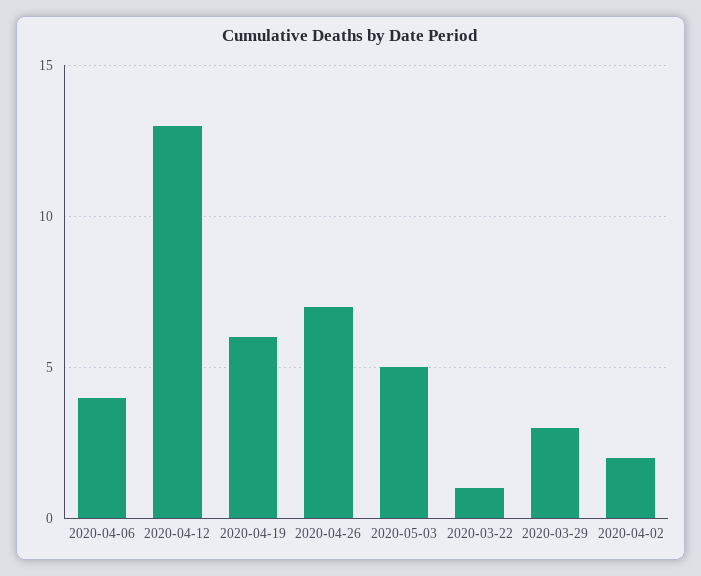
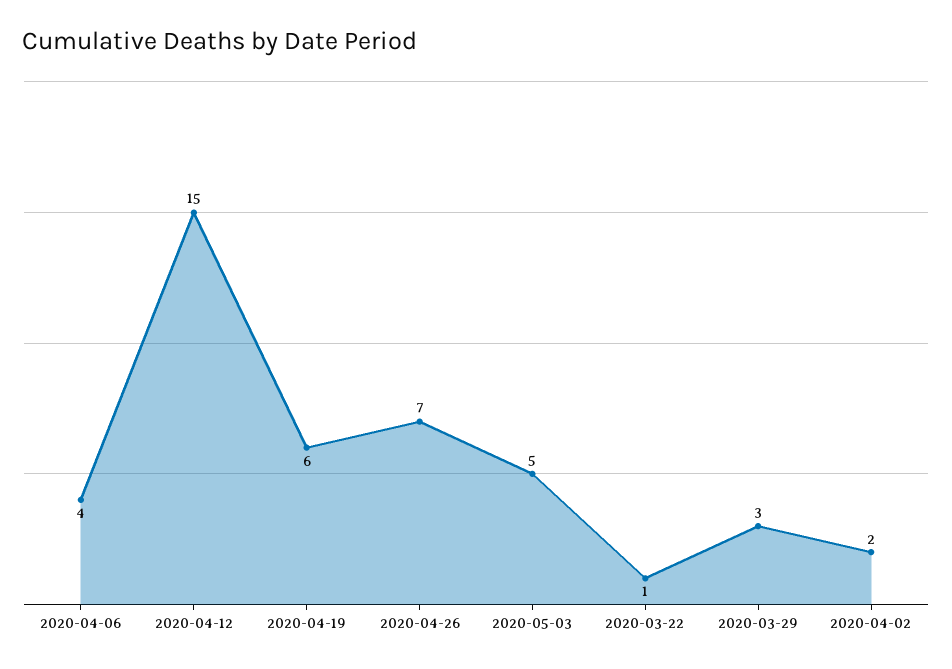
2020-04-12: 13 -> 15

